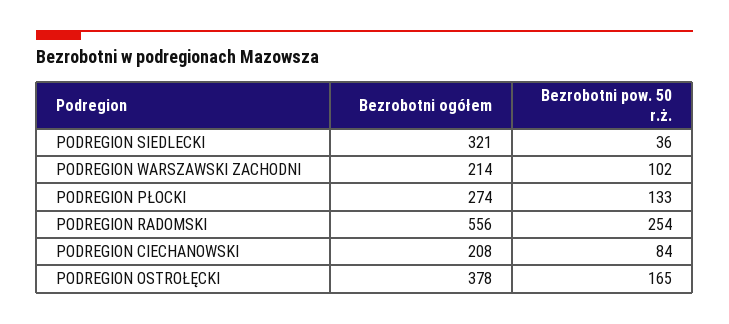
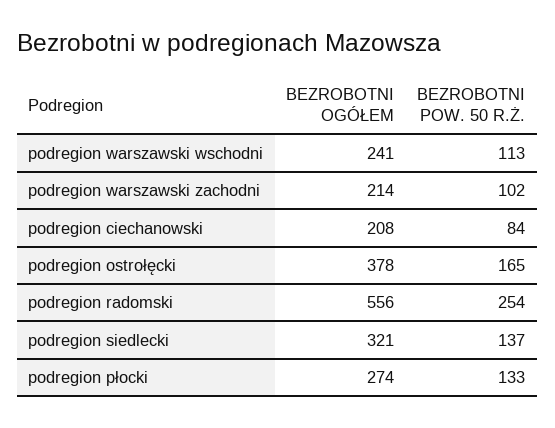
Bezrobotni pow. 50 r.ż., PODREGION SIEDLECKI: 36 -> 137
Bezrobotni ogółem, podregion warszawski wschodni: none -> 241
Bezrobotni pow. 50 r.ż., podregion warszawski wschodni: none -> 113

